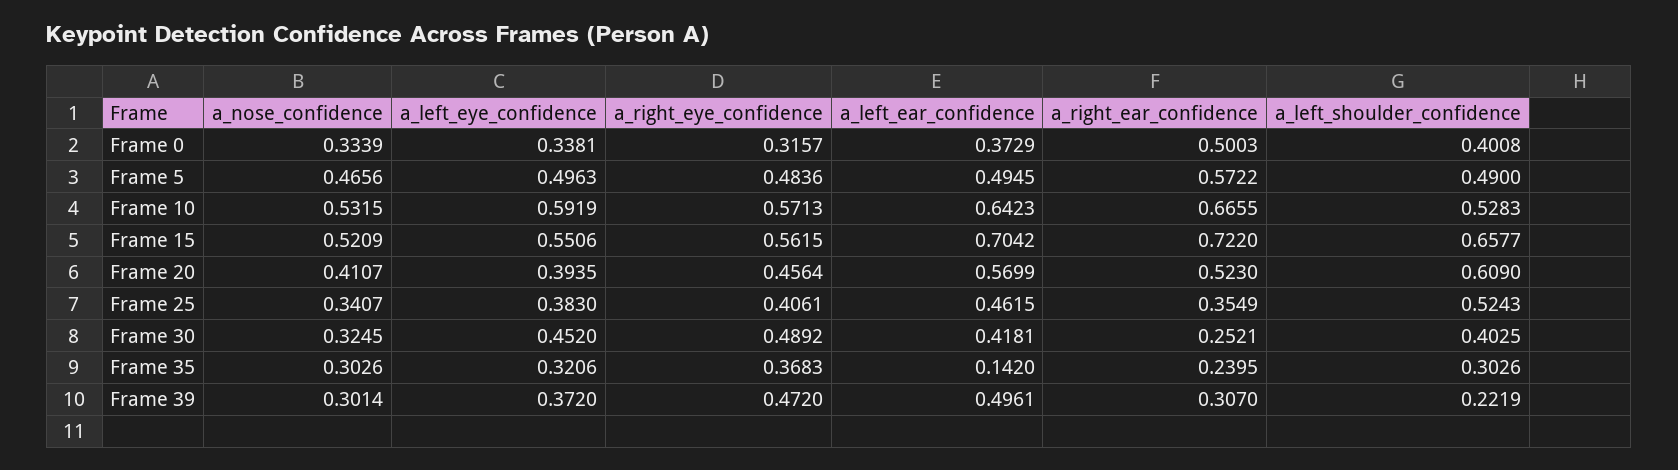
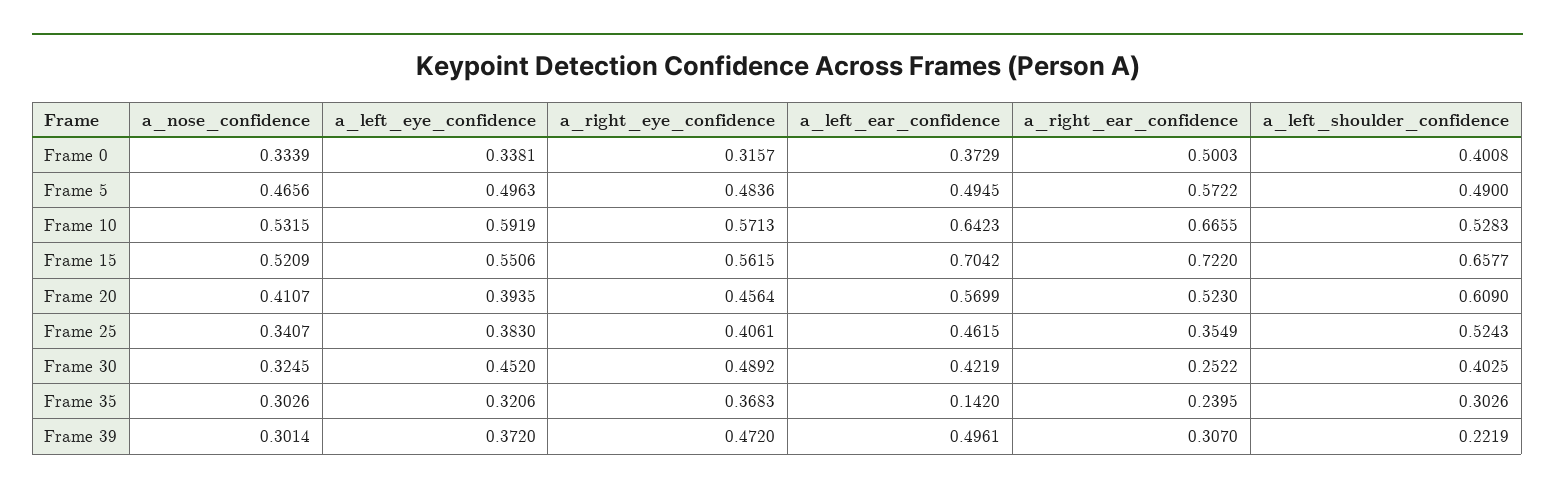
a_left_ear_confidence, Frame 30: 0.4181 -> 0.4219
a_right_ear_confidence, Frame 30: 0.2521 -> 0.2522

